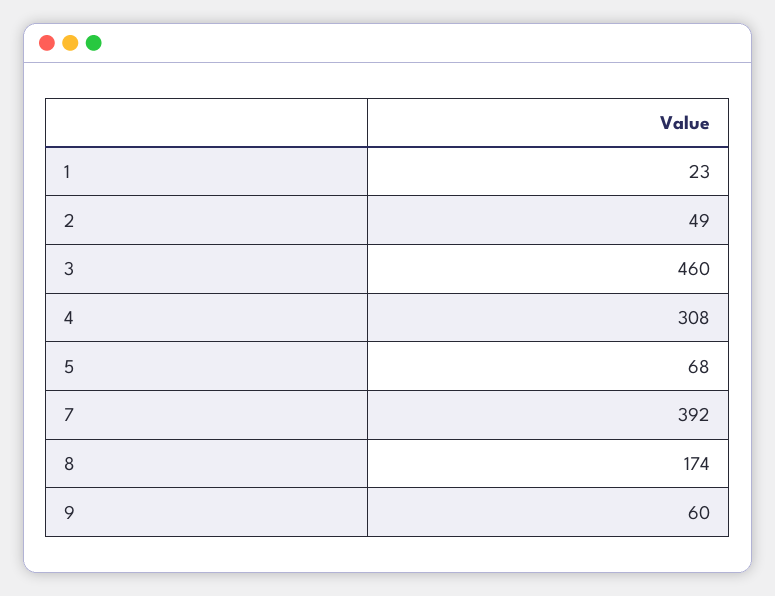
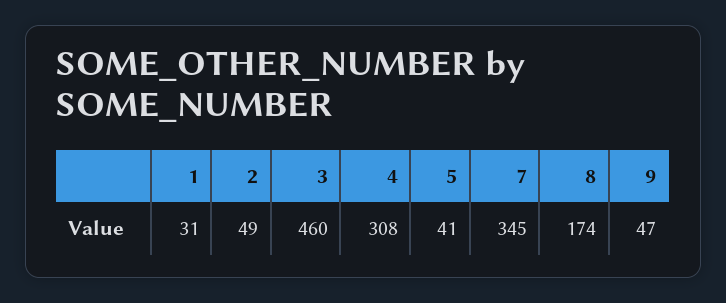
1: 23 -> 31
5: 68 -> 41
7: 392 -> 345
9: 60 -> 47

